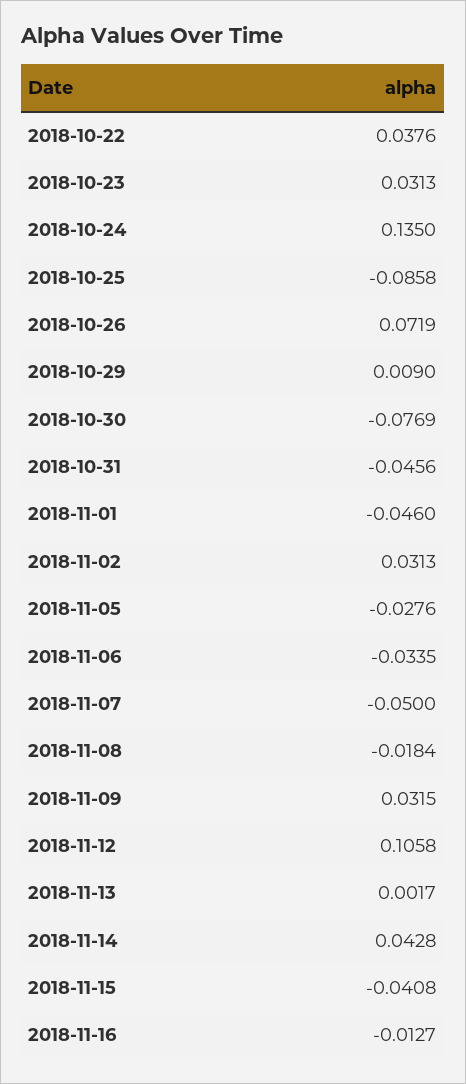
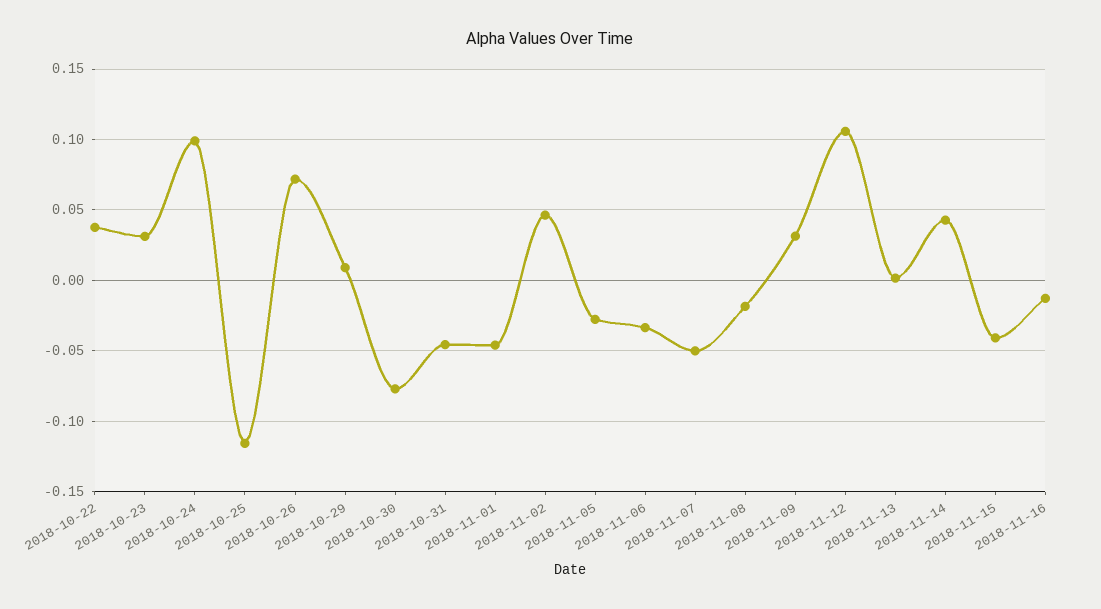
2018-10-24: 0.135 -> 0.1
2018-10-25: -0.0858 -> -0.115
2018-11-02: 0.0313 -> 0.045

